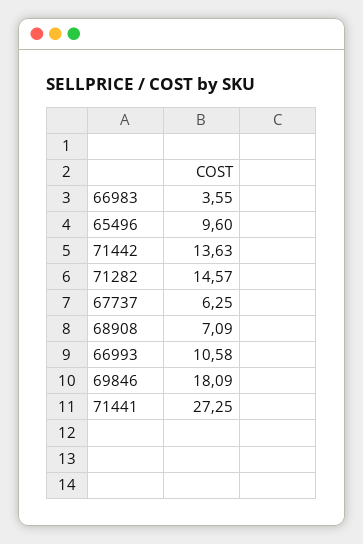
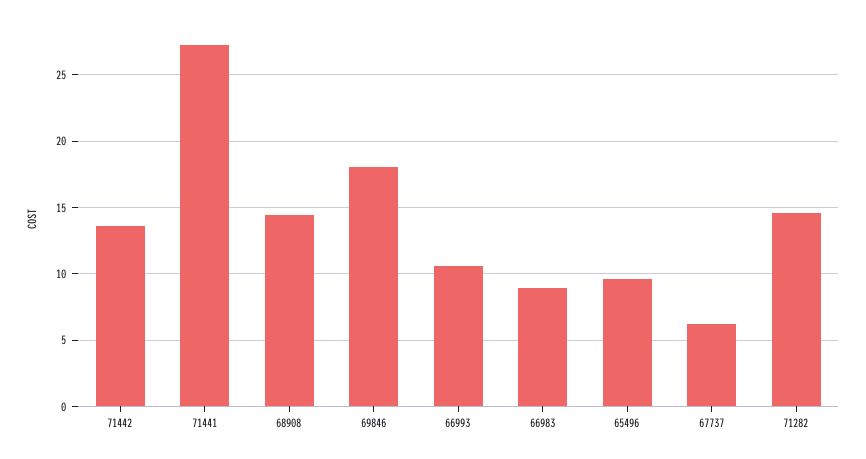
66983: 3.55 -> 9
68908: 7.09 -> 14.5

